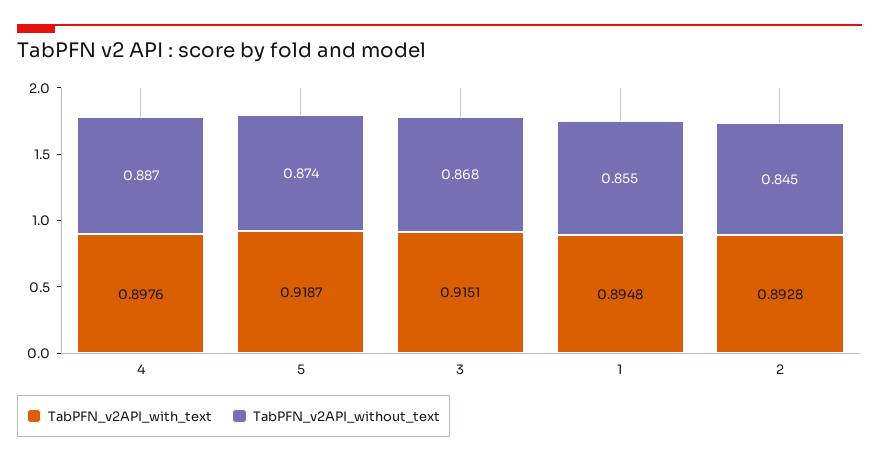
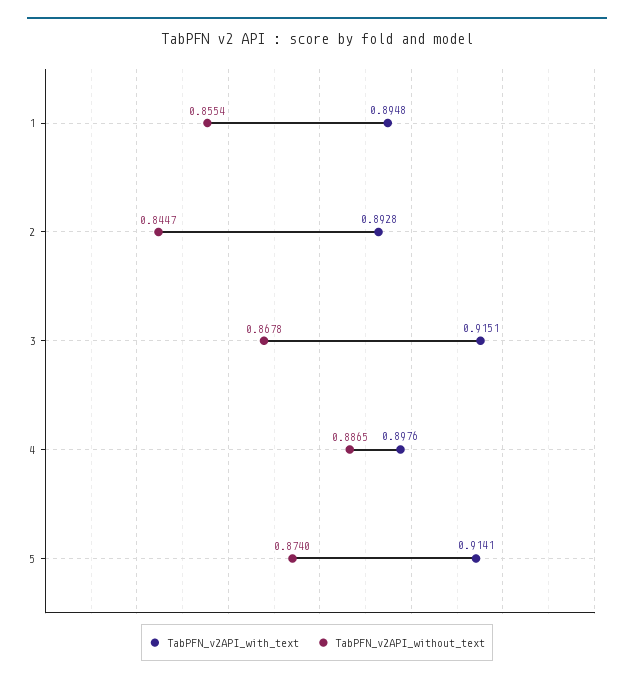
TabPFN_v2API_with_text, 5: 0.9187 -> 0.9141

